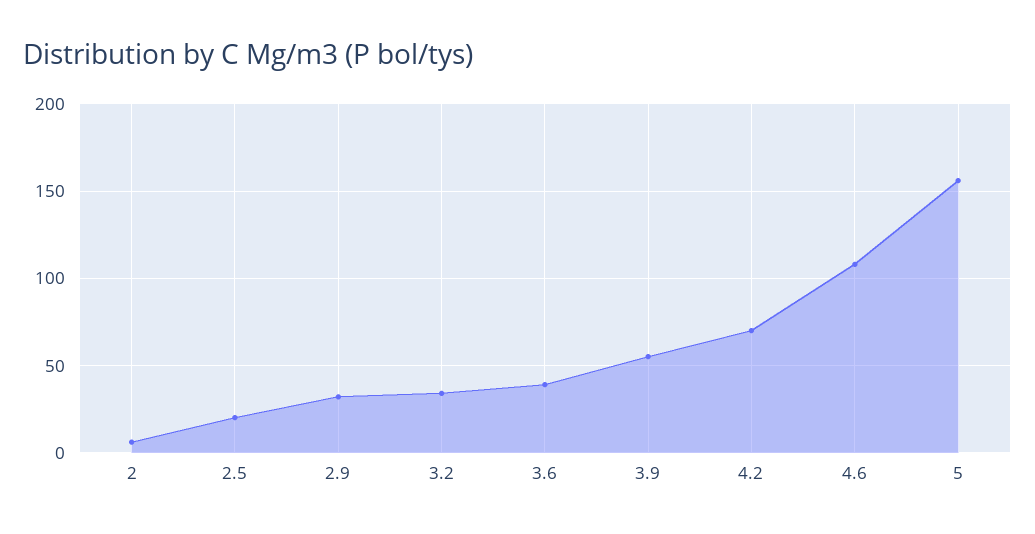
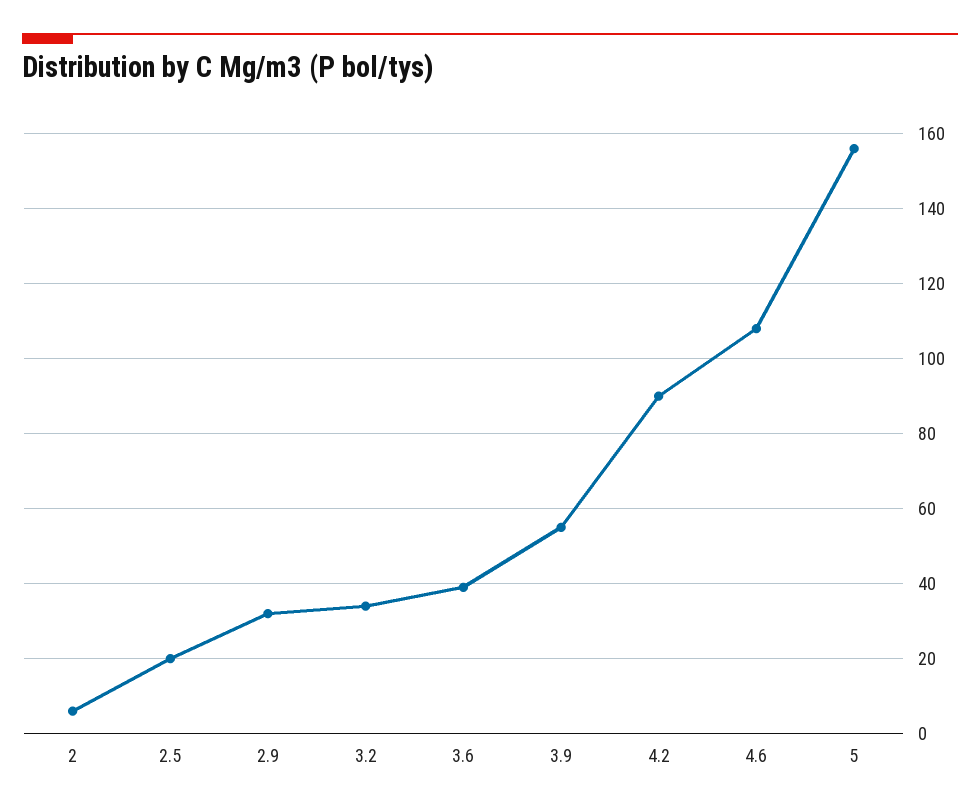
4.2: 70 -> 90

